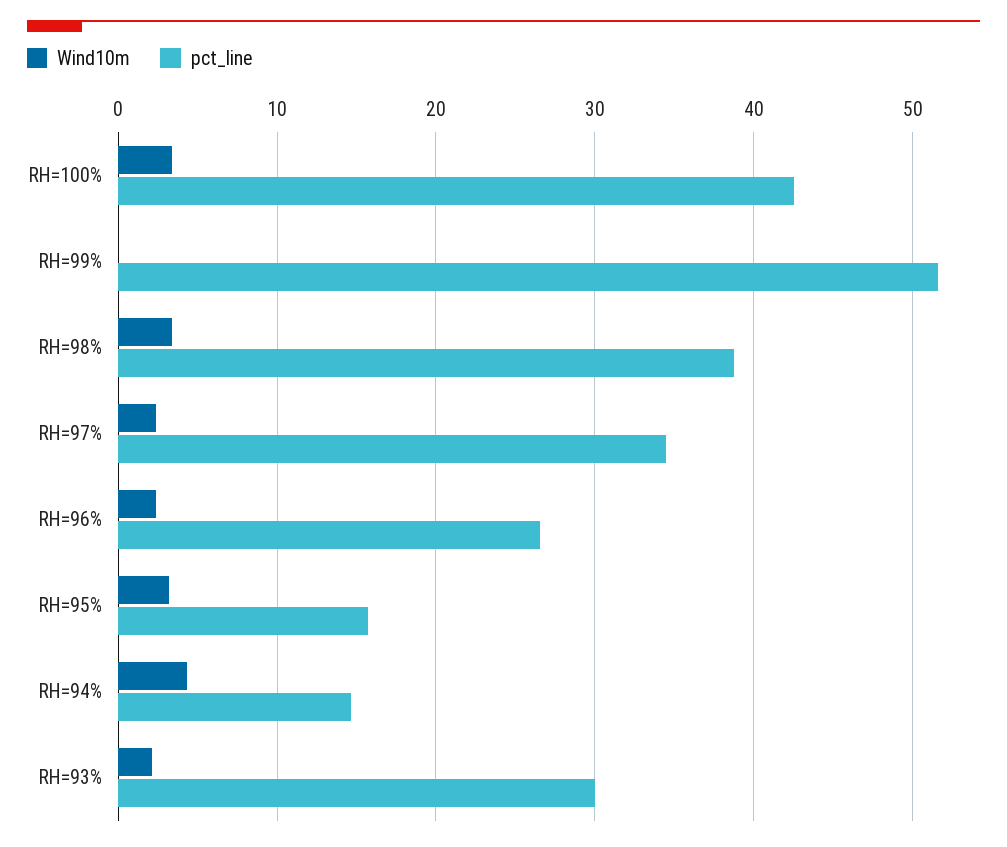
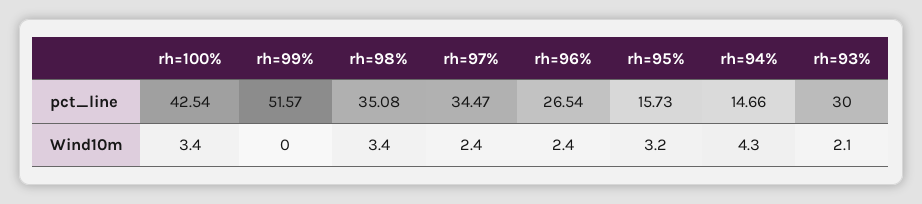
pct_line, RH=98%: 39 -> 35.08

